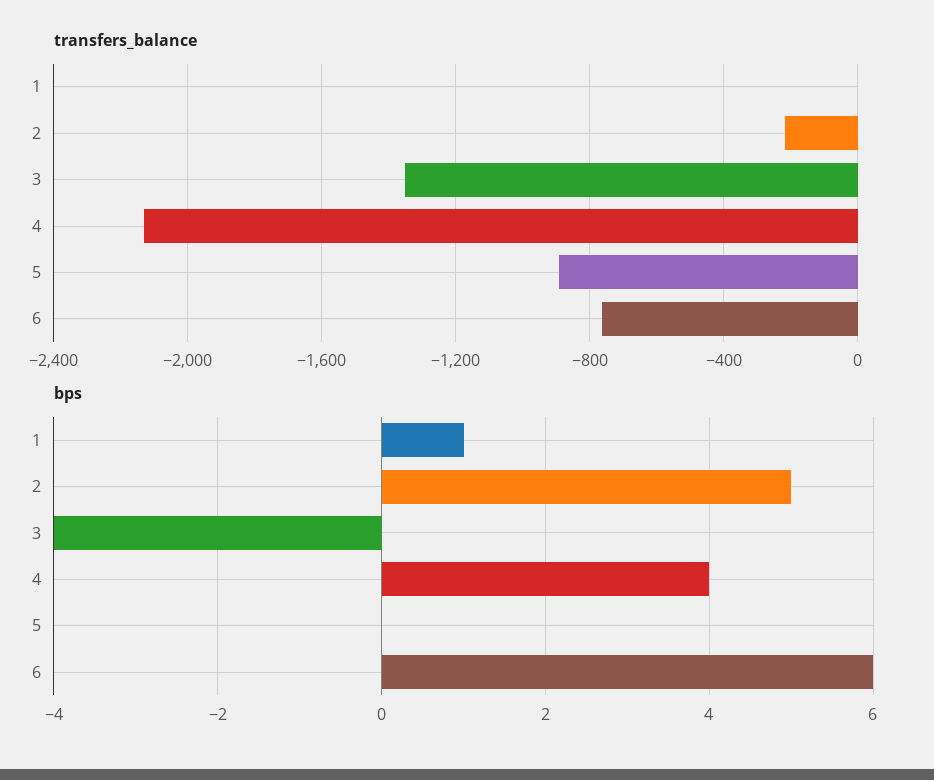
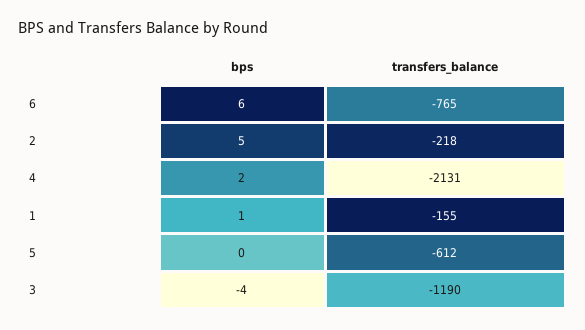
transfers_balance, 1: 0 -> -155
transfers_balance, 3: -1350 -> -1190
transfers_balance, 5: -900 -> -612
bps, 4: 4 -> 2

